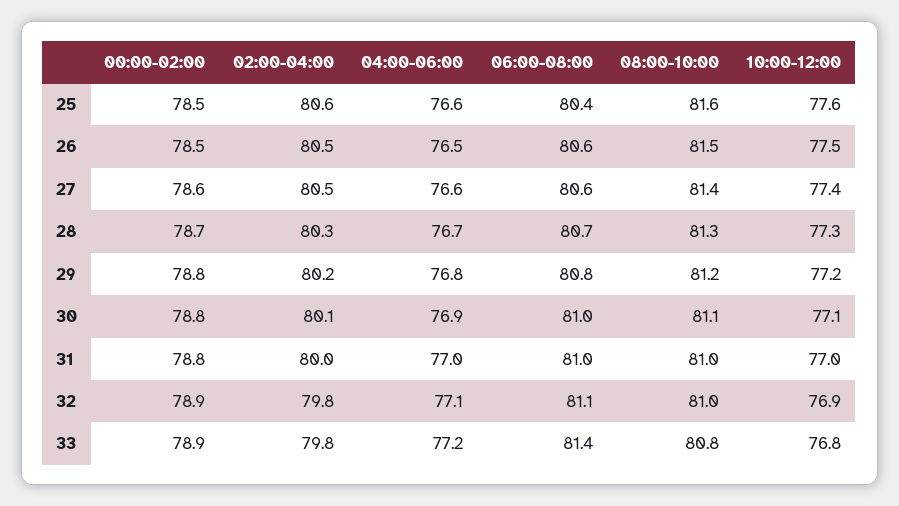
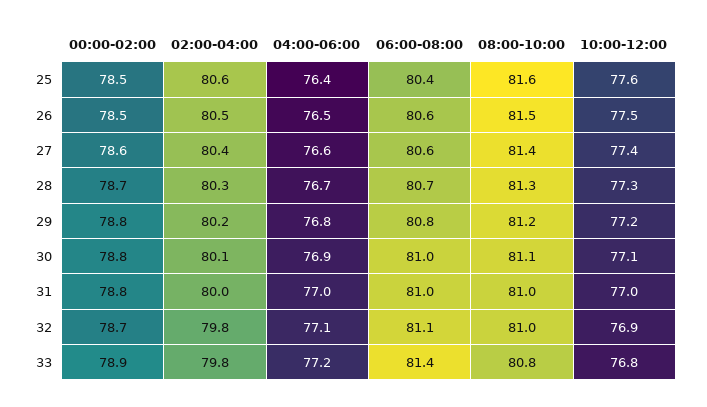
04:00-06:00, 25: 76.6 -> 76.4
02:00-04:00, 27: 80.5 -> 80.4
00:00-02:00, 32: 78.9 -> 78.7

